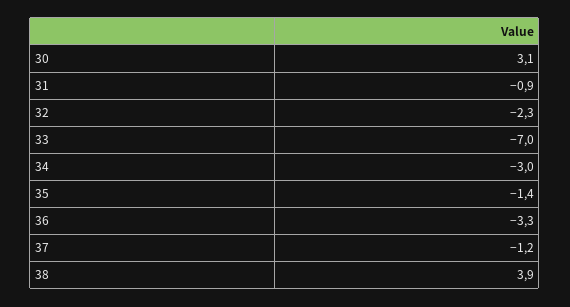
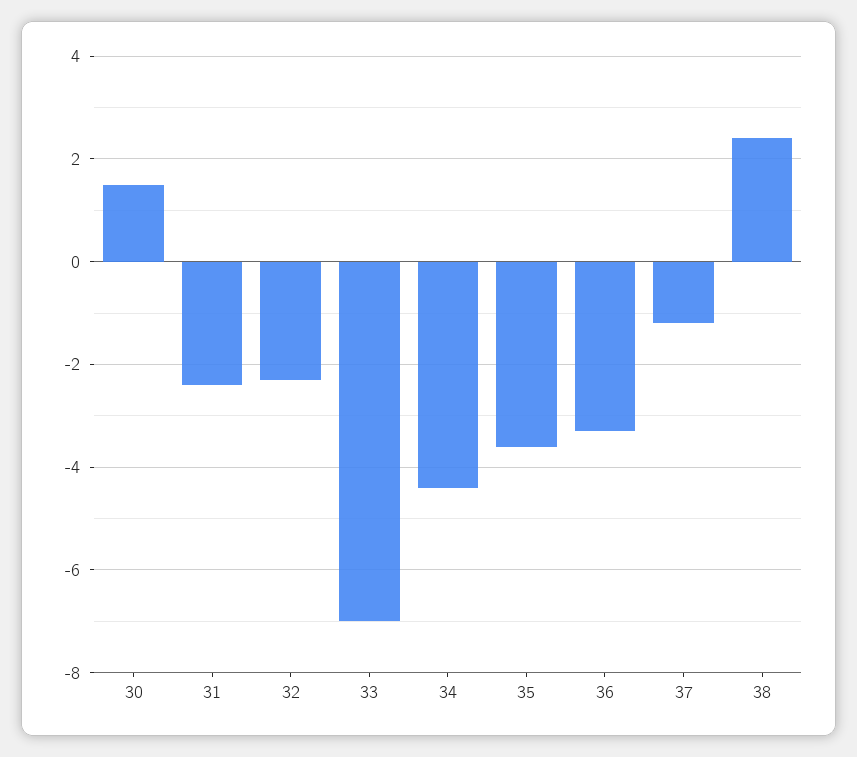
30: 3.1 -> 1.5
31: -0.9 -> -2.5
34: -3 -> -4.5
35: -1.4 -> -3.5
38: 3.9 -> 2.5

